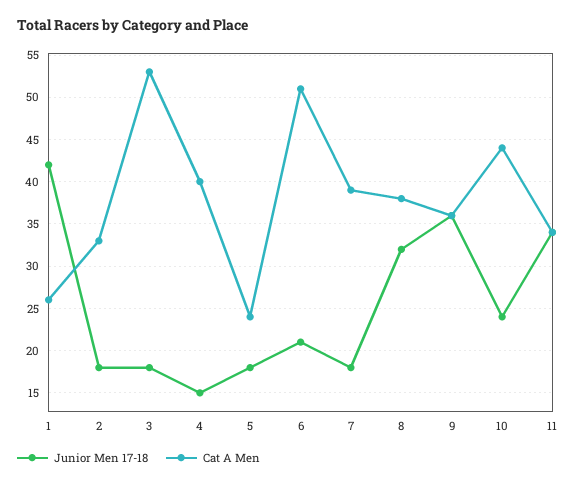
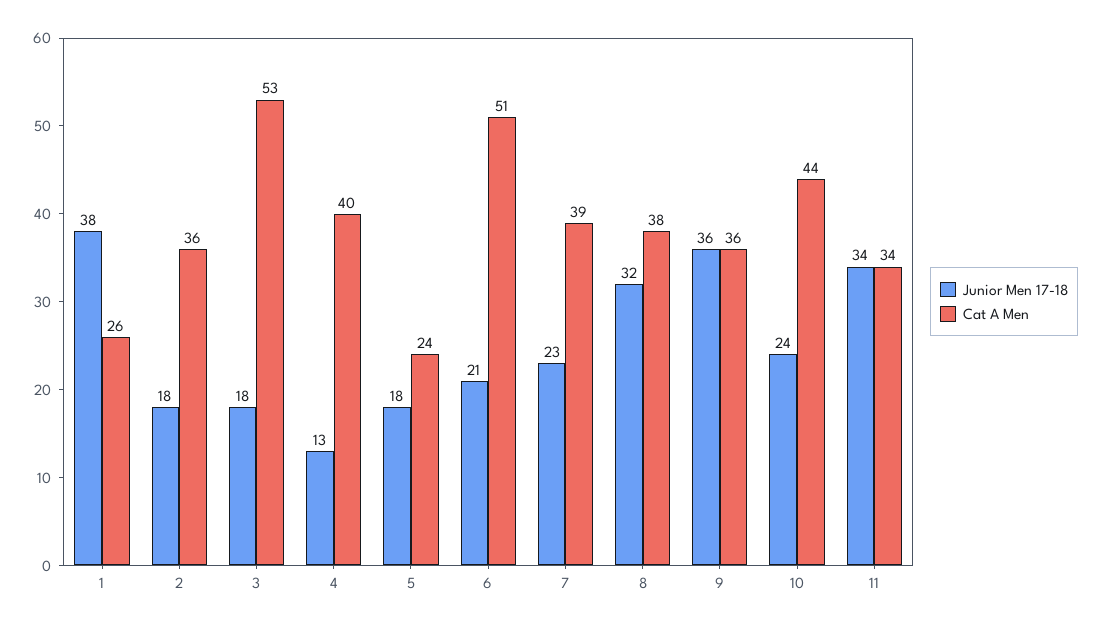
Junior Men 17-18, 1: 42 -> 38
Cat A Men, 2: 33 -> 36
Junior Men 17-18, 4: 15 -> 13
Junior Men 17-18, 7: 18 -> 23

